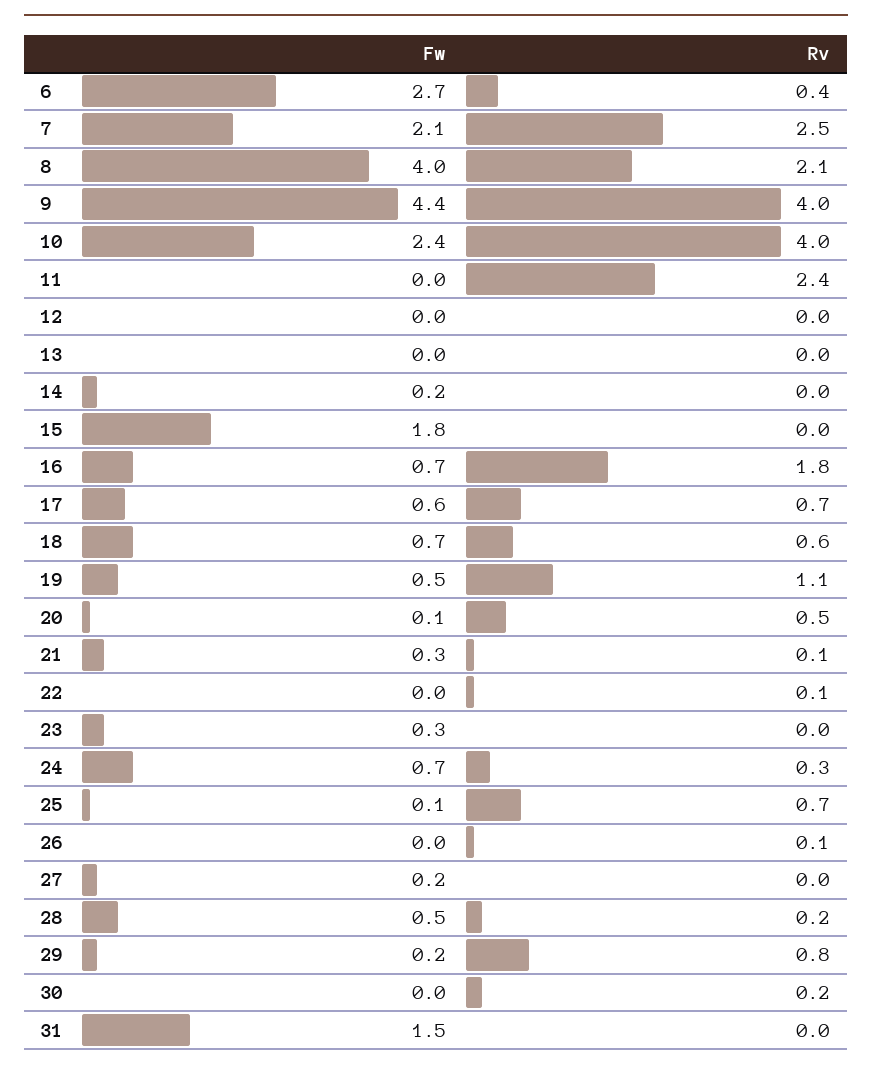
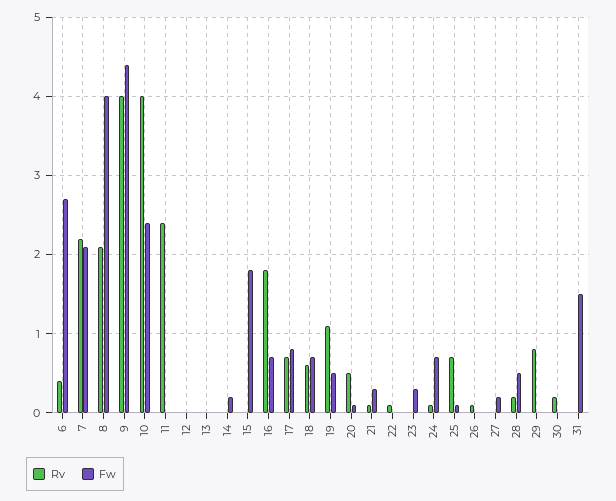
Rv, 7: 2.5 -> 2.2
Fw, 17: 0.6 -> 0.8
Rv, 24: 0.3 -> 0.1
Fw, 29: 0.2 -> 0

